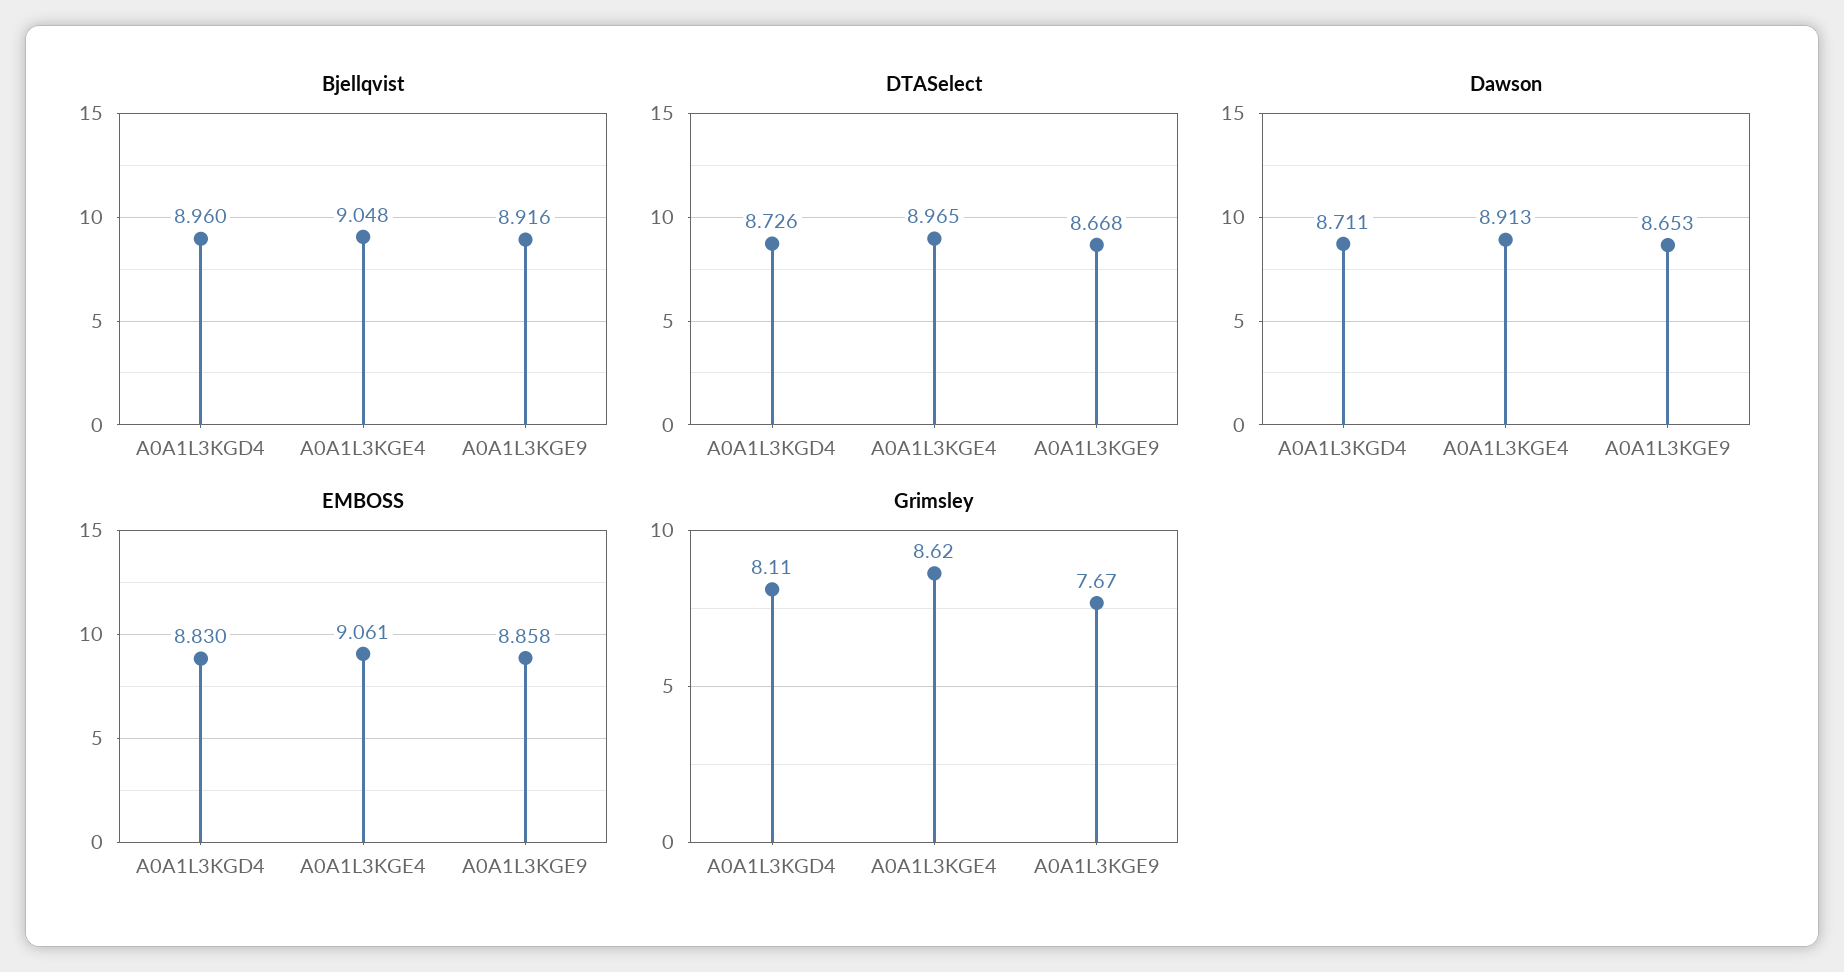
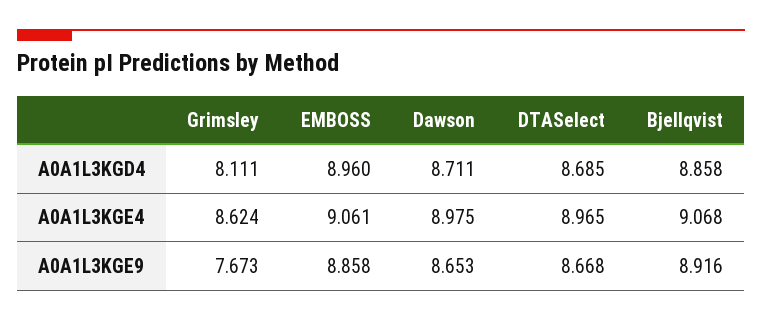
Bjellqvist, A0A1L3KGD4: 8.96 -> 8.858
Bjellqvist, A0A1L3KGE4: 9.048 -> 9.068
DTASelect, A0A1L3KGD4: 8.726 -> 8.685
Dawson, A0A1L3KGE4: 8.913 -> 8.975
EMBOSS, A0A1L3KGD4: 8.83 -> 8.96

